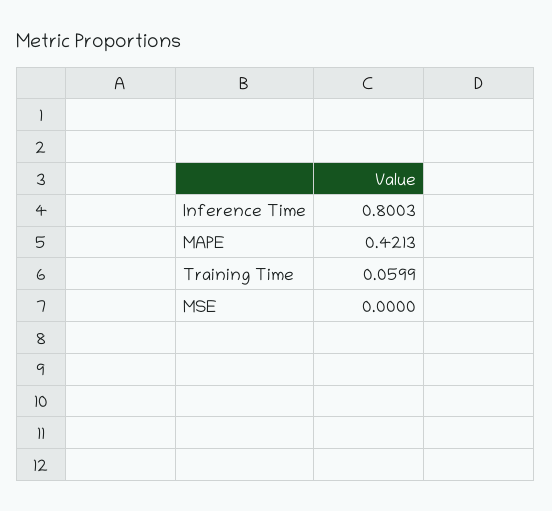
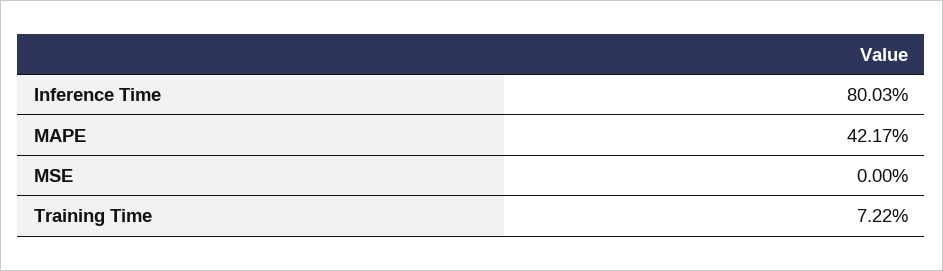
MAPE: 0.4213 -> 0.4217
Training Time: 0.0599 -> 0.0722

